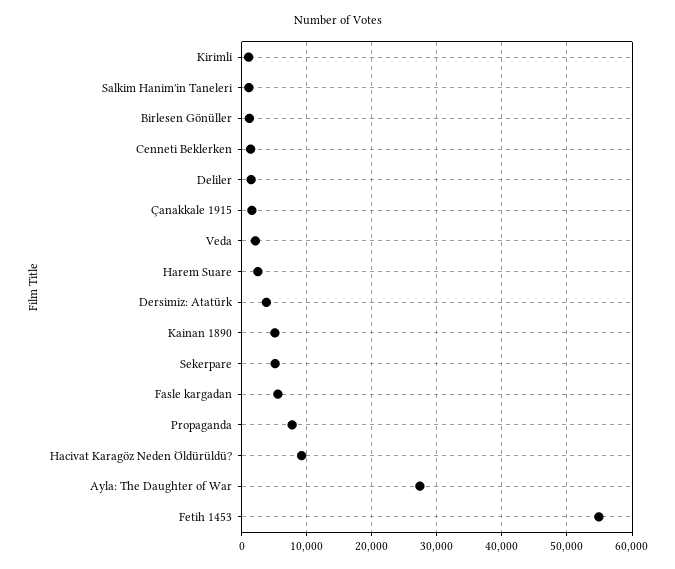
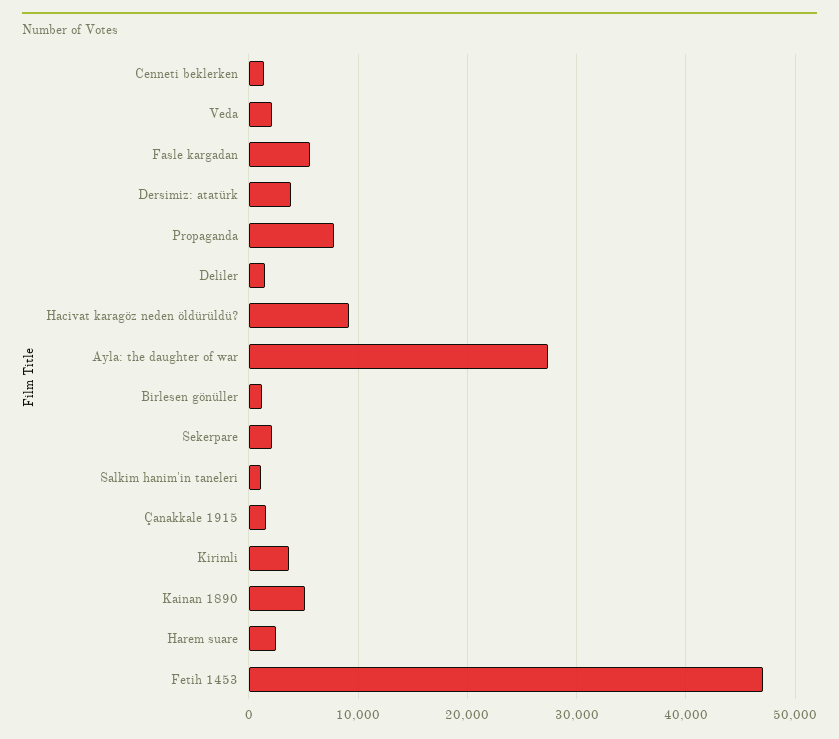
Kirimli: 1000 -> 4000
Sekerpare: 5000 -> 2000
Fetih 1453: 55000 -> 47000

